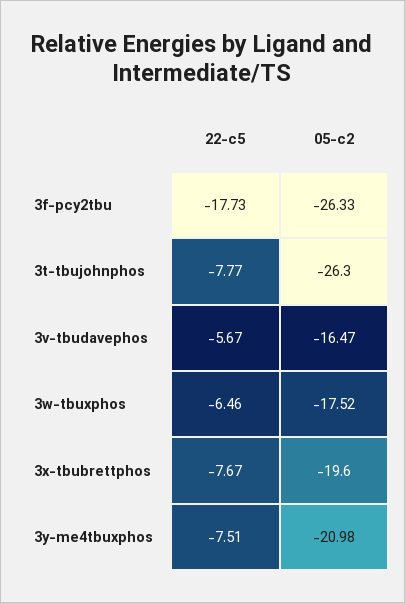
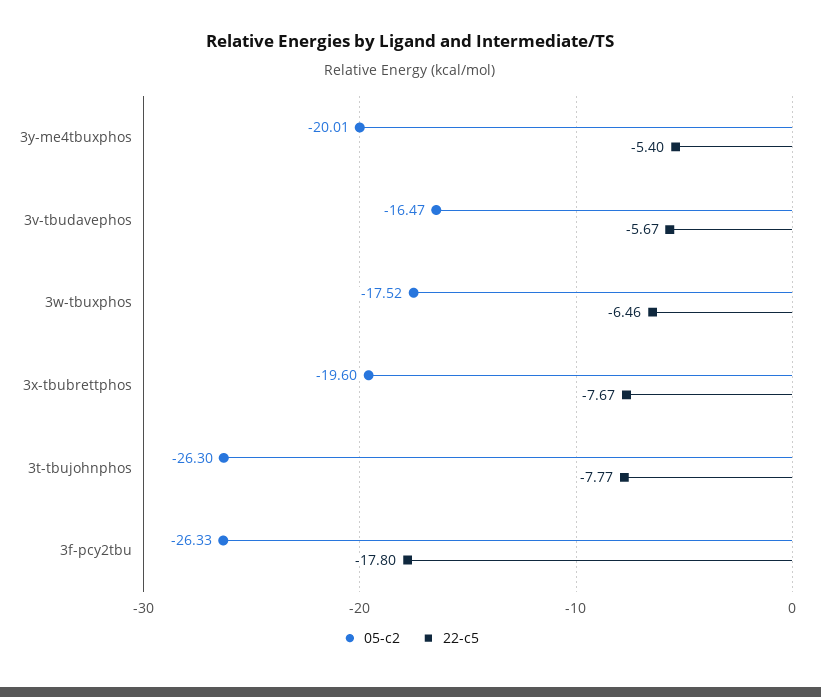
22-c5, 3f-pcy2tbu: -17.73 -> -17.8
22-c5, 3y-me4tbuxphos: -7.51 -> -5.4
05-c2, 3y-me4tbuxphos: -20.98 -> -20.01

